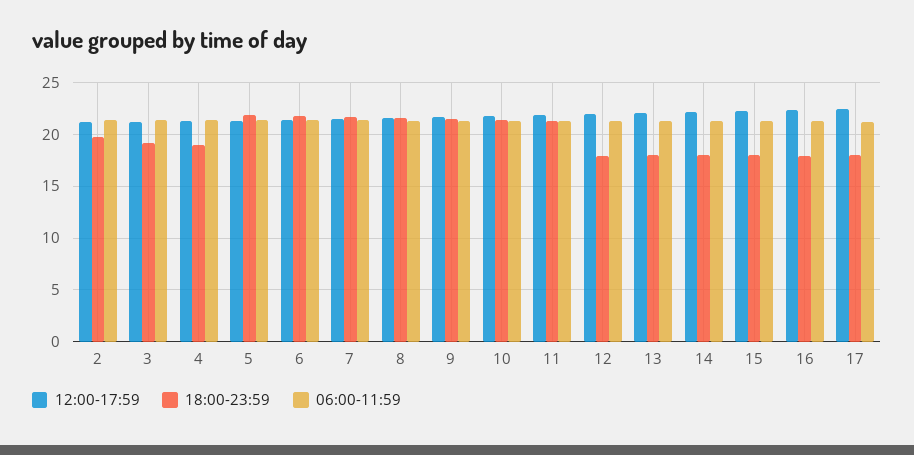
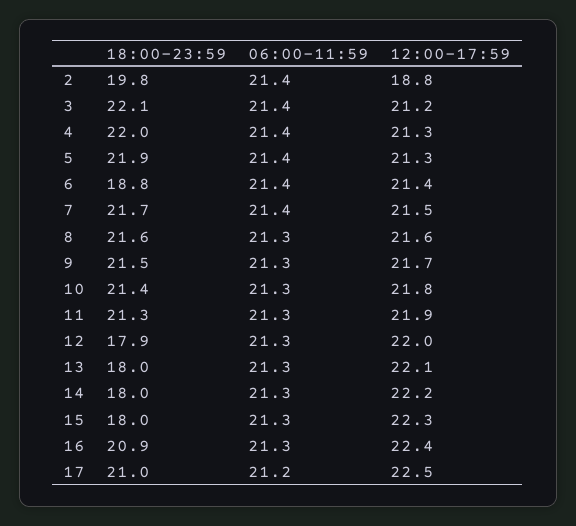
12:00-17:59, 2: 21 -> 18.8
18:00-23:59, 3: 19 -> 22.1
18:00-23:59, 4: 19 -> 22
18:00-23:59, 6: 22 -> 18.8
18:00-23:59, 16: 18 -> 20.9
18:00-23:59, 17: 18 -> 21

